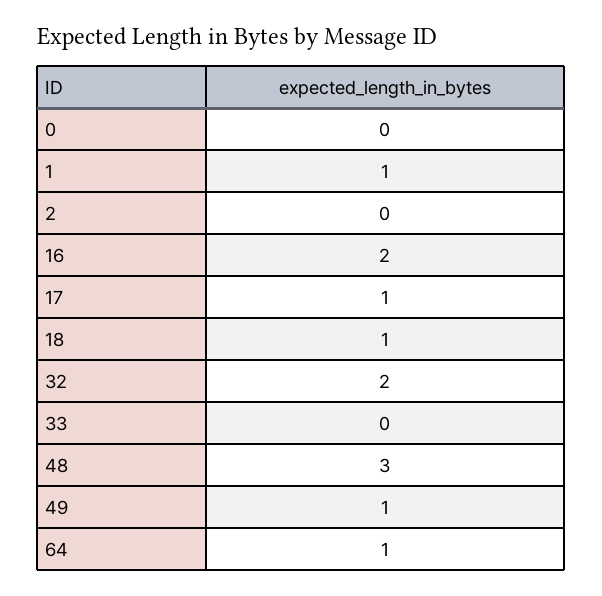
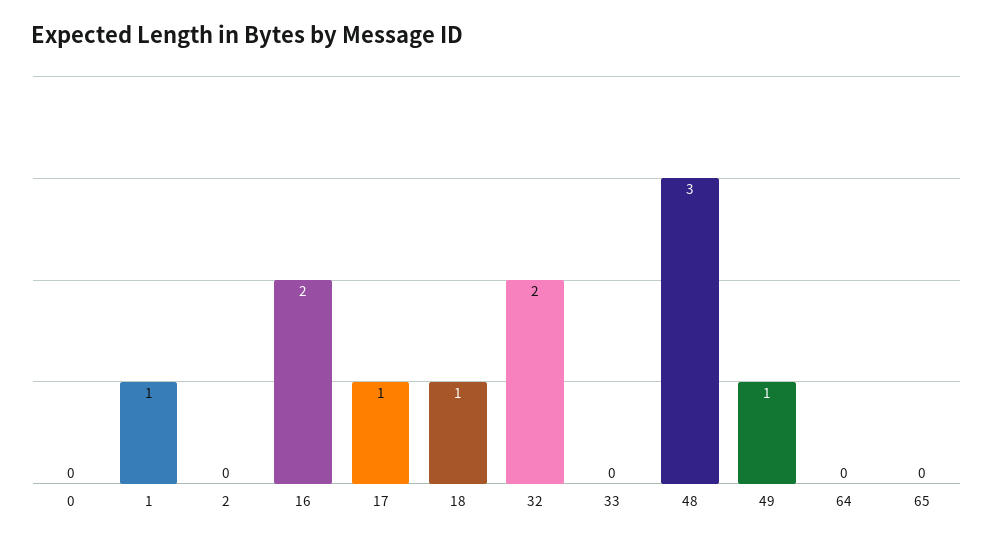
64: 1 -> 0
65: none -> 0

